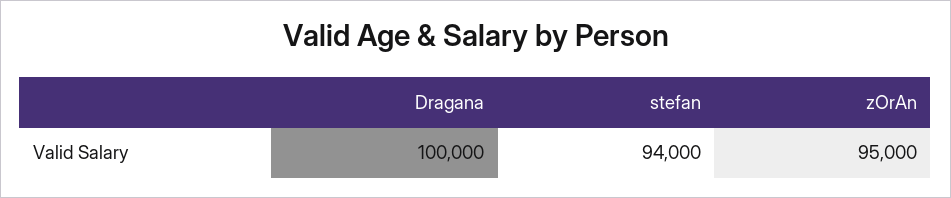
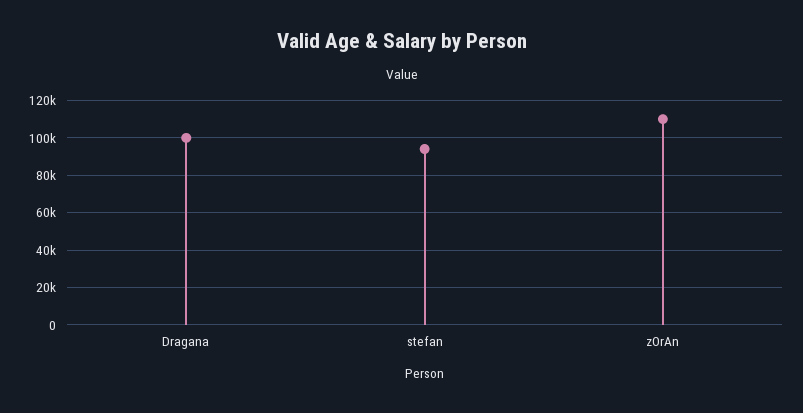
zOrAn: 95000 -> 110000

